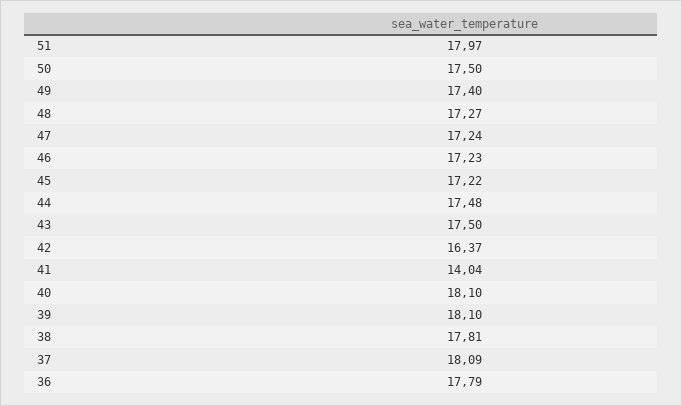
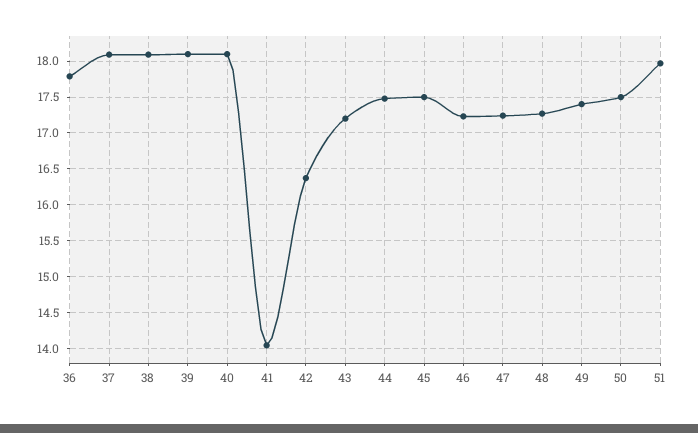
45: 17.22 -> 17.5
43: 17.5 -> 17.2
38: 17.81 -> 18.1

